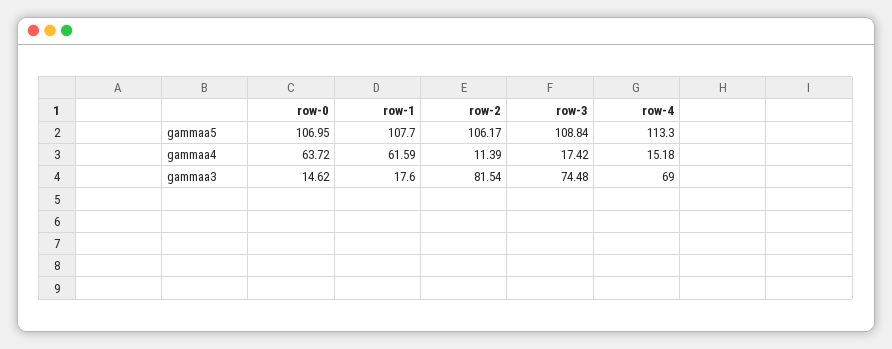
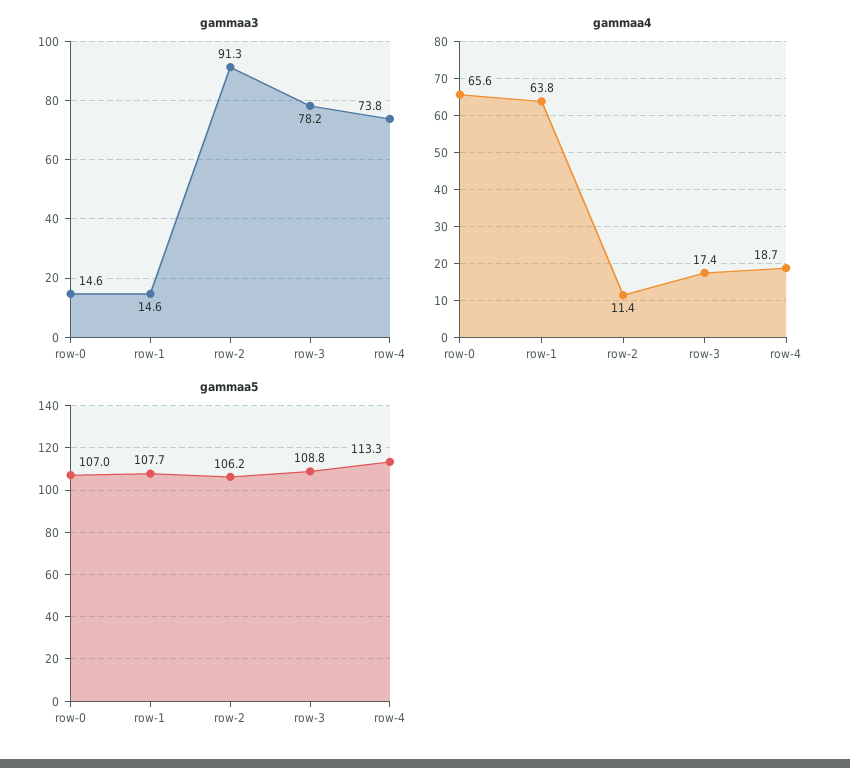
gammaa4, row-0: 63.72 -> 65.6
gammaa4, row-1: 61.59 -> 63.8
gammaa4, row-4: 15.18 -> 18.7
gammaa3, row-1: 17.6 -> 14.6
gammaa3, row-2: 81.54 -> 91.3
gammaa3, row-3: 74.48 -> 78.2
gammaa3, row-4: 69 -> 73.8

